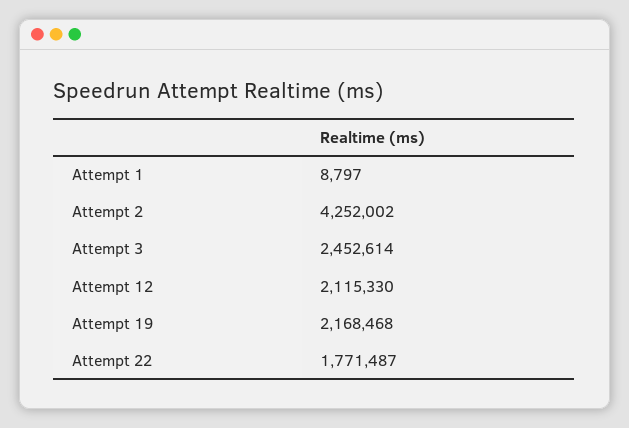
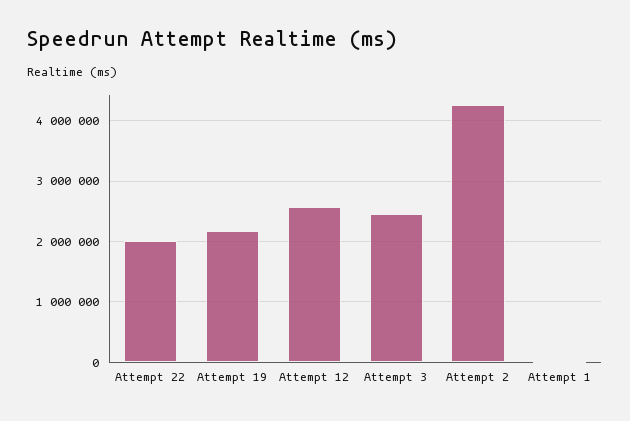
Attempt 12: 2115330 -> 2600000
Attempt 22: 1771487 -> 2000000

